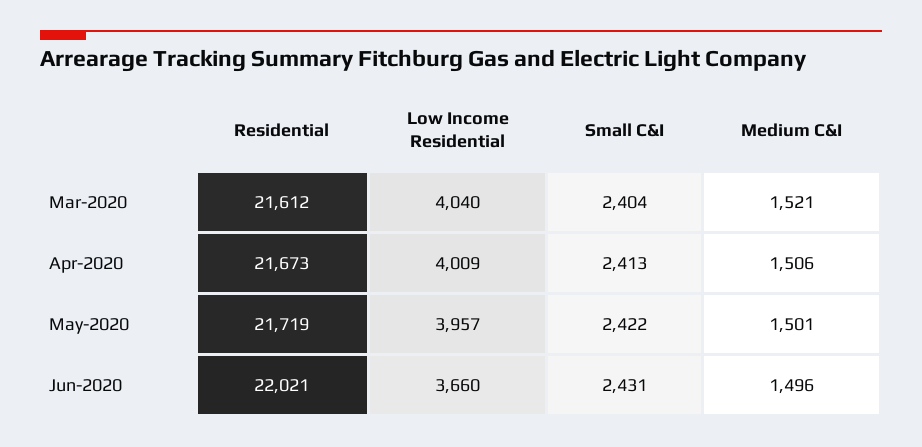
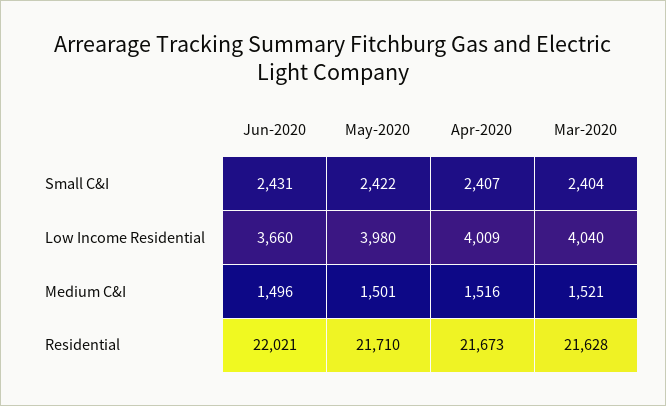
Residential, Mar-2020: 21612 -> 21628
Small C&I, Apr-2020: 2413 -> 2407
Medium C&I, Apr-2020: 1506 -> 1516
Residential, May-2020: 21719 -> 21710
Low Income Residential, May-2020: 3957 -> 3980

